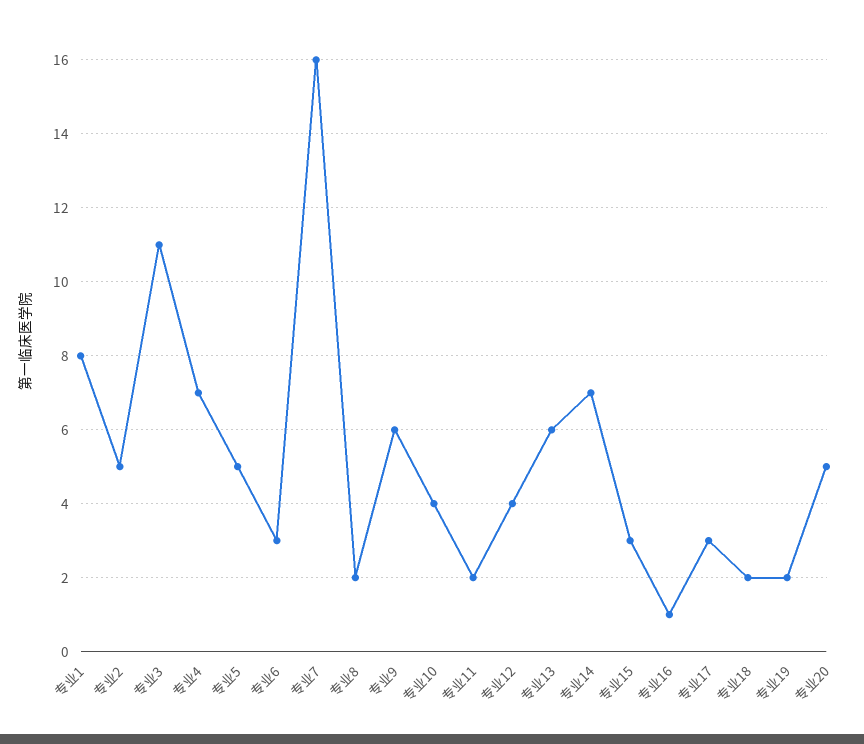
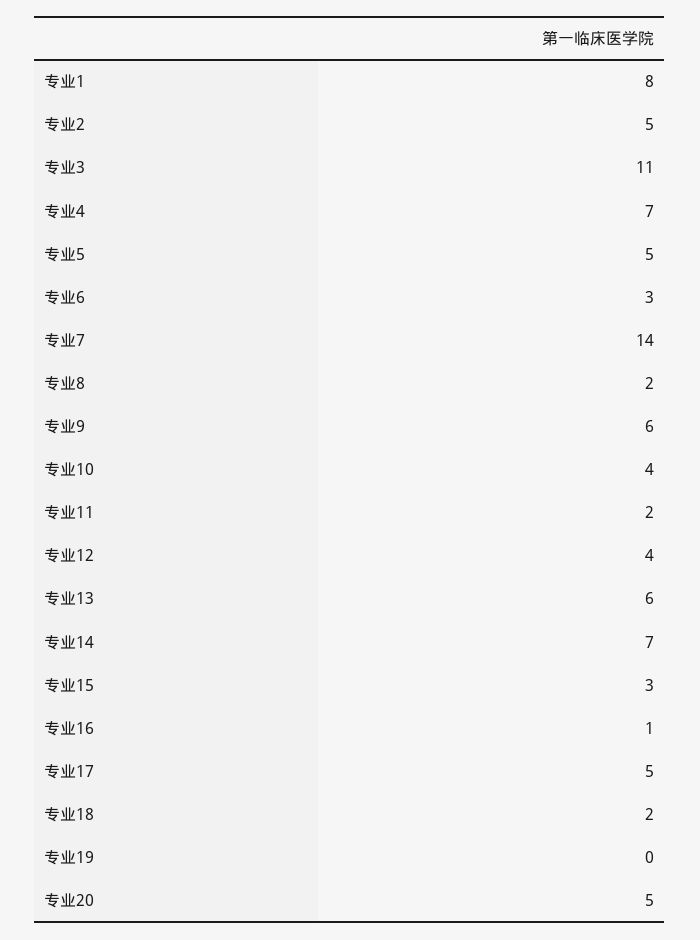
专业7: 16 -> 14
专业17: 3 -> 5
专业19: 2 -> 0

